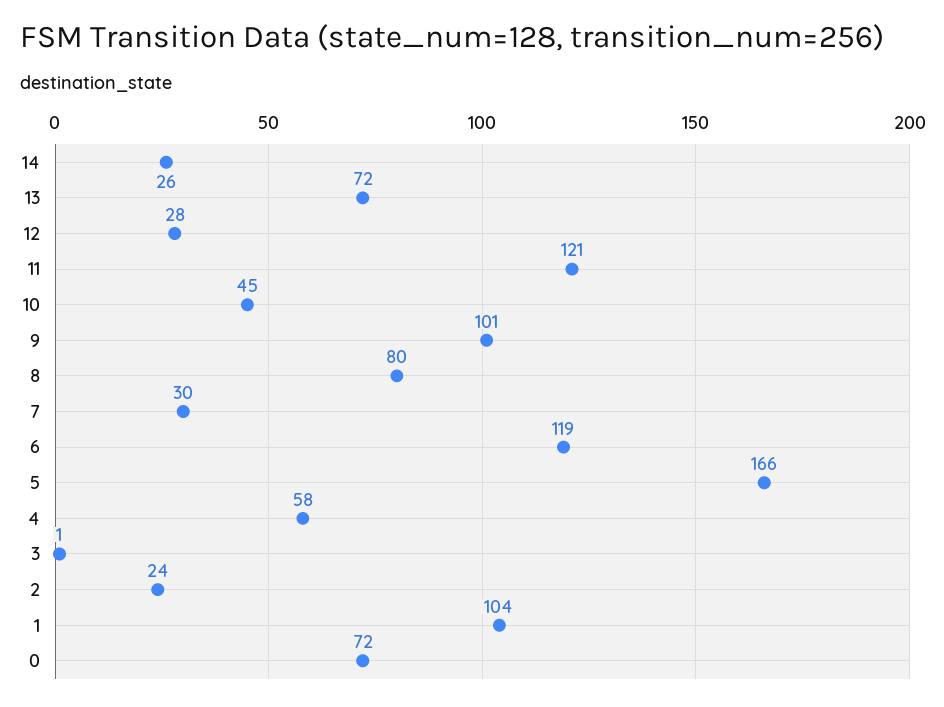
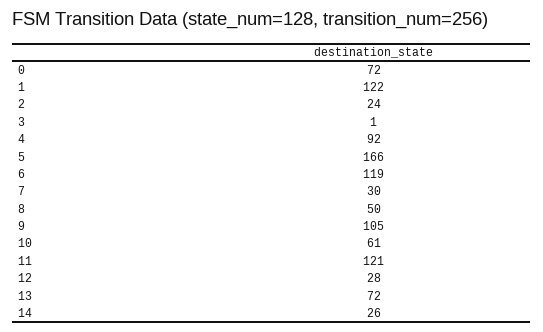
10: 45 -> 61
9: 101 -> 105
8: 80 -> 50
4: 58 -> 92
1: 104 -> 122

